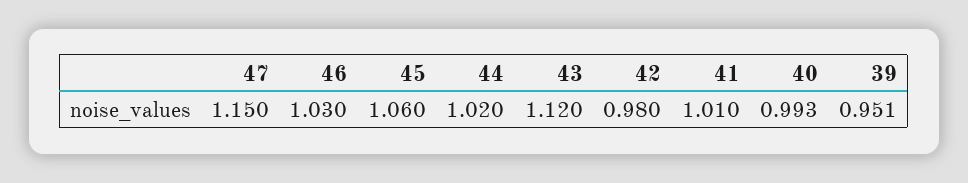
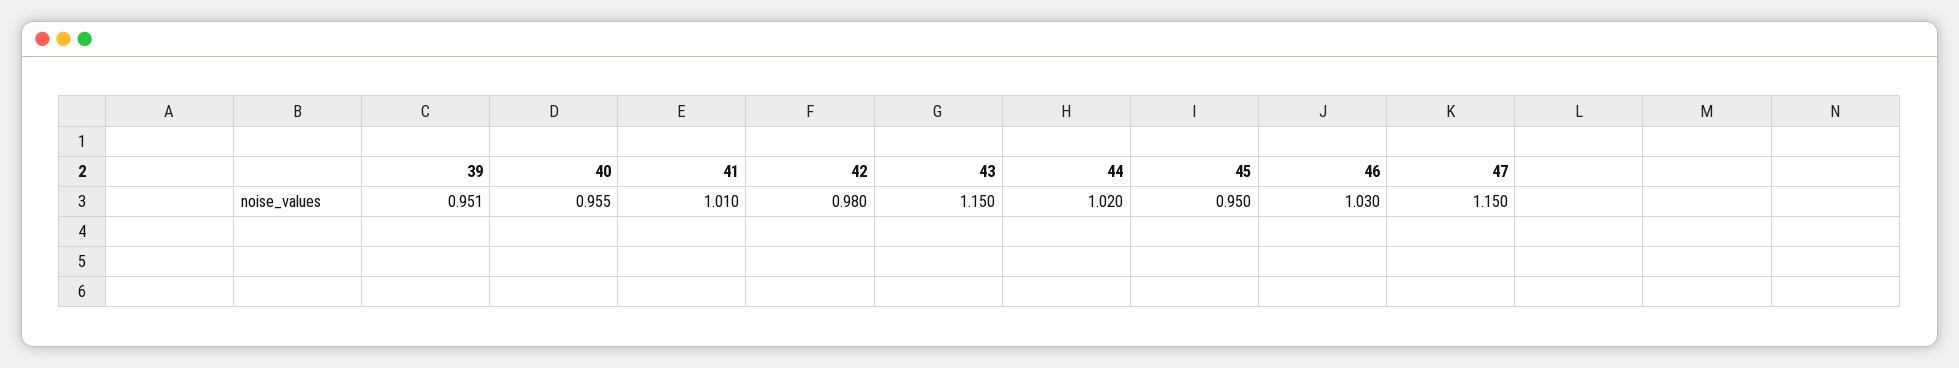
45: 1.06 -> 0.95
43: 1.12 -> 1.15
40: 0.993 -> 0.955

